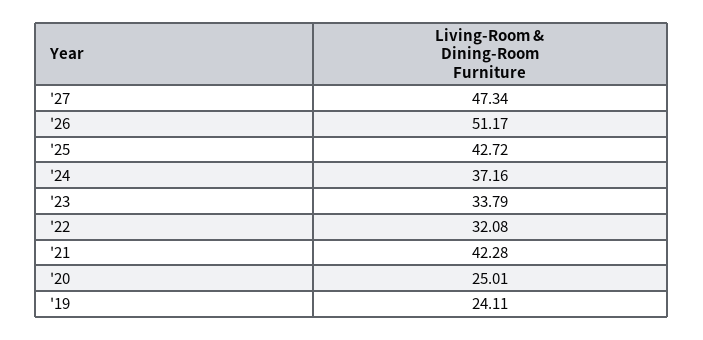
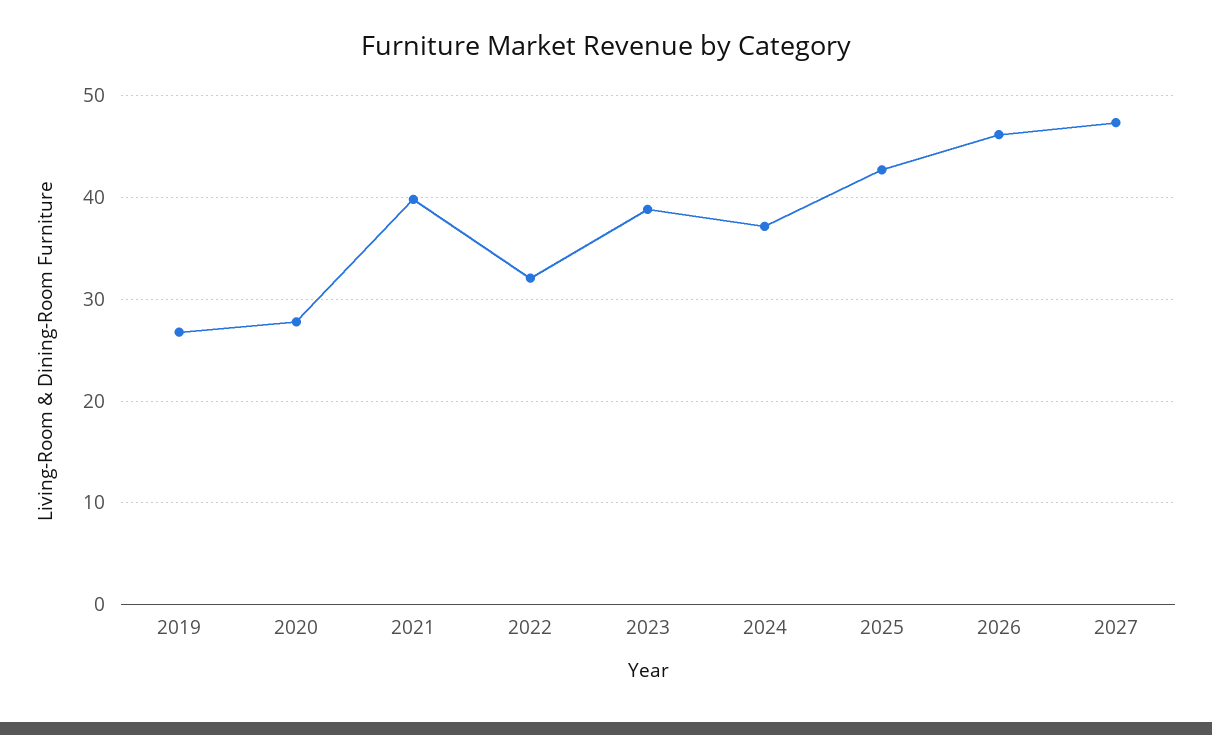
'26: 51.17 -> 46
'23: 33.79 -> 39
'21: 42.28 -> 40
'20: 25.01 -> 28
'19: 24.11 -> 27

